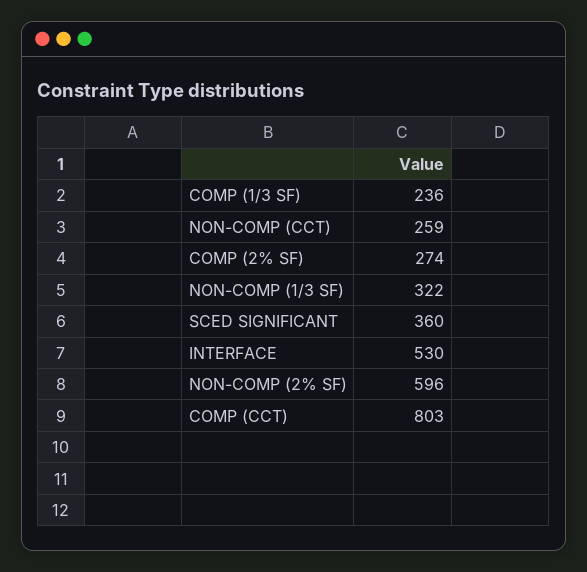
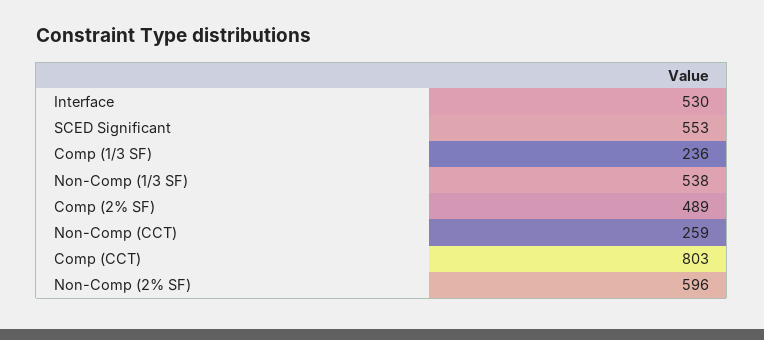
COMP (2% SF): 274 -> 489
NON-COMP (1/3 SF): 322 -> 538
SCED SIGNIFICANT: 360 -> 553

